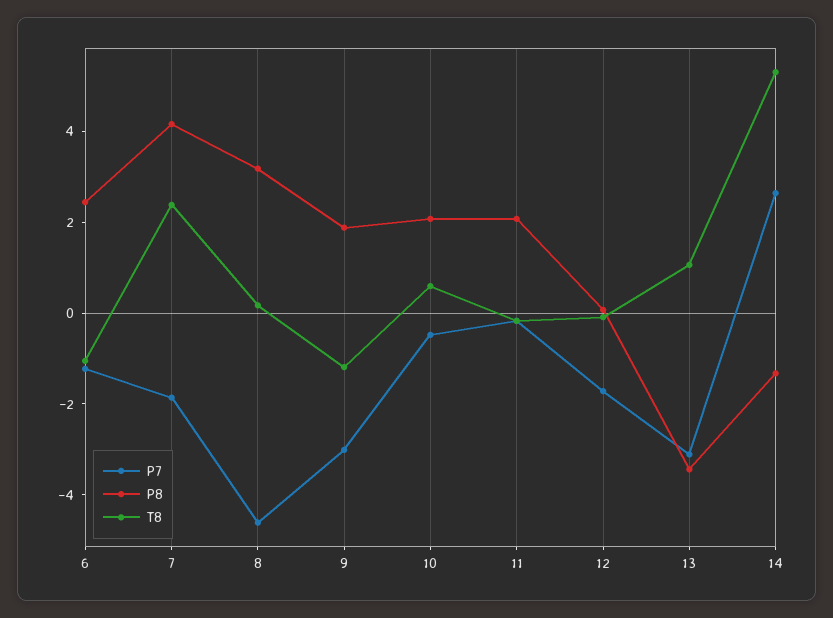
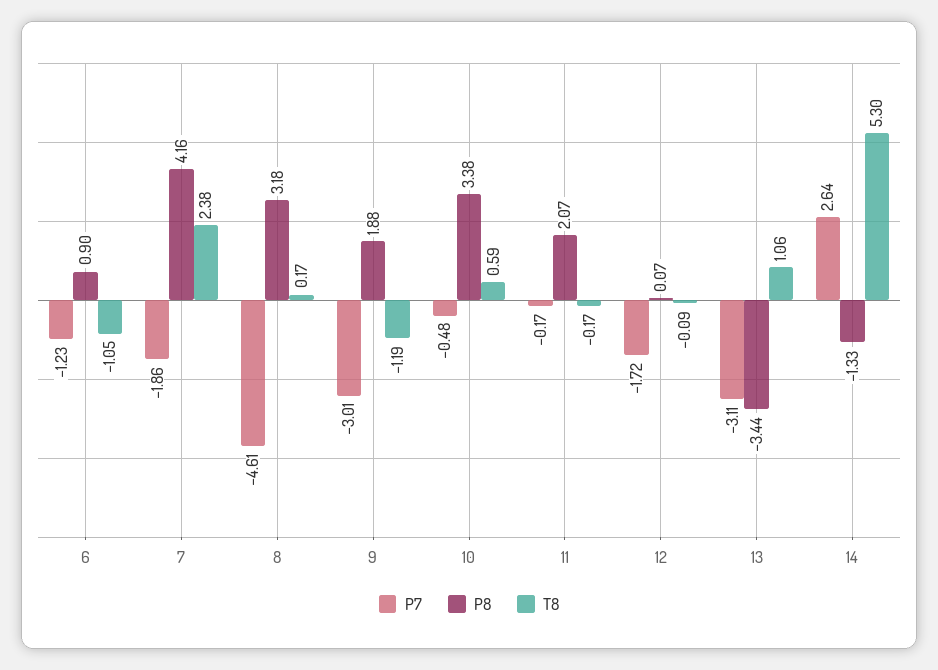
P8, 6: 2.5 -> 0.9
P8, 10: 2 -> 3.38

